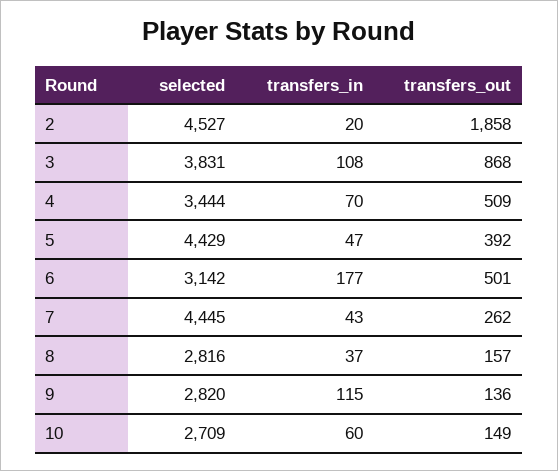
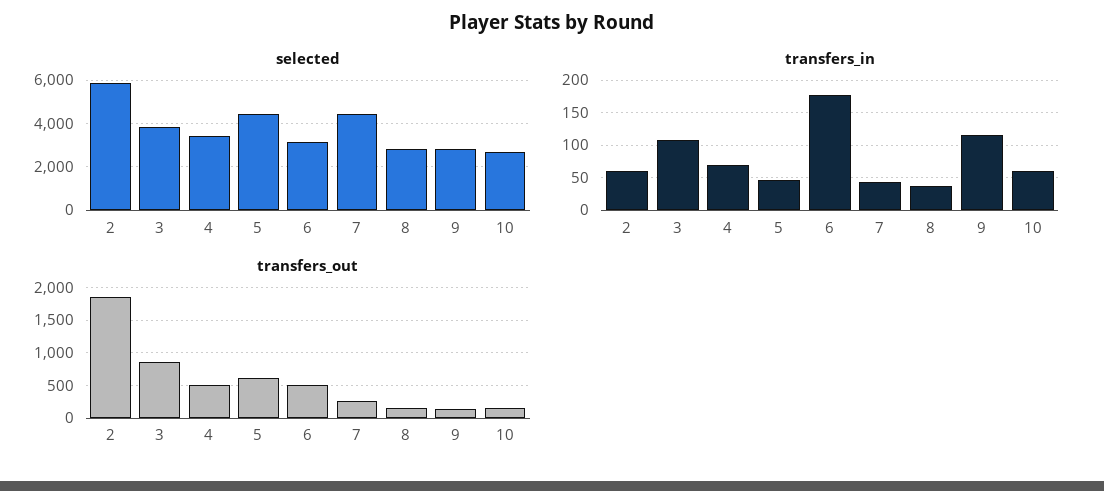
selected, 2: 4527 -> 6000
transfers_in, 2: 20 -> 60
transfers_out, 5: 392 -> 600

